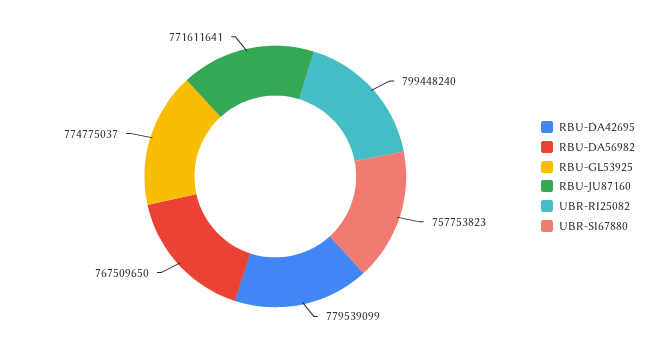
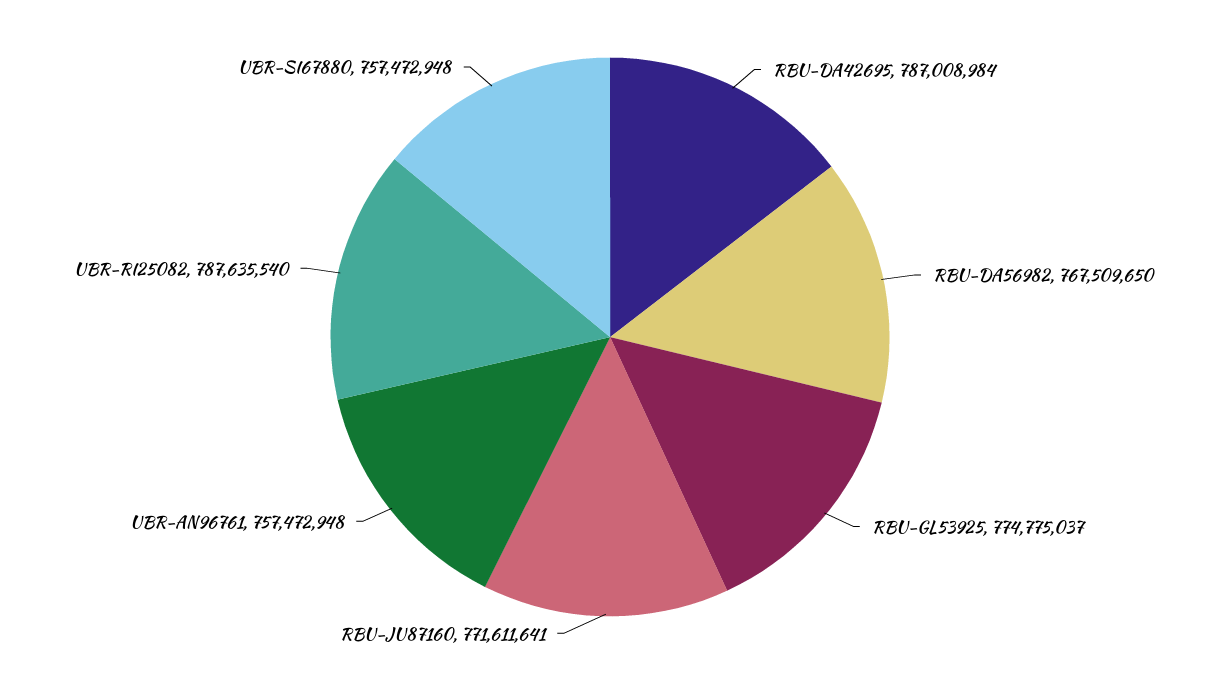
RBU-DA42695: 779539099 -> 787008984
UBR-RI25082: 799448240 -> 787635540
UBR-SI67880: 757753823 -> 757472948
UBR-AN96761: none -> 757472948

